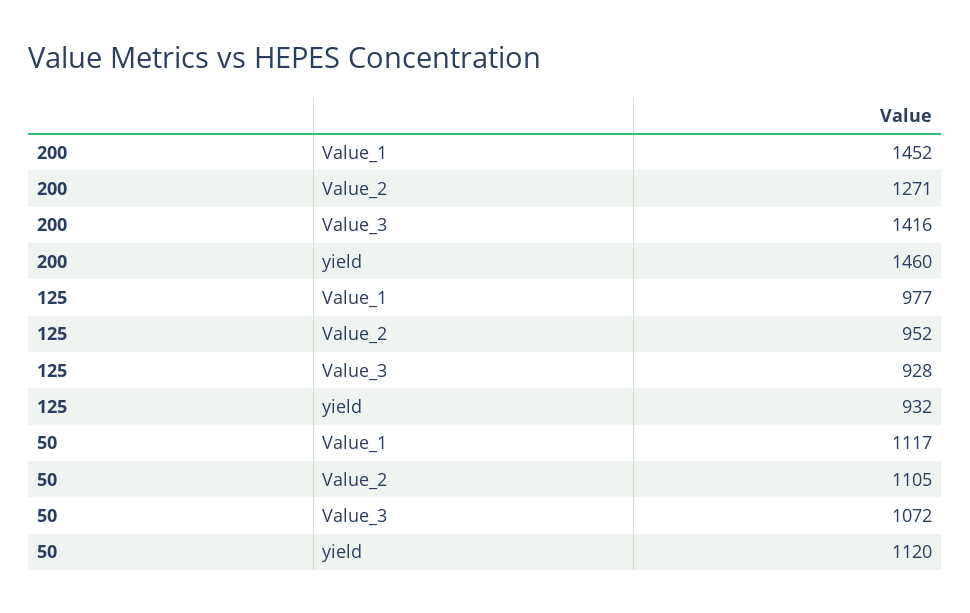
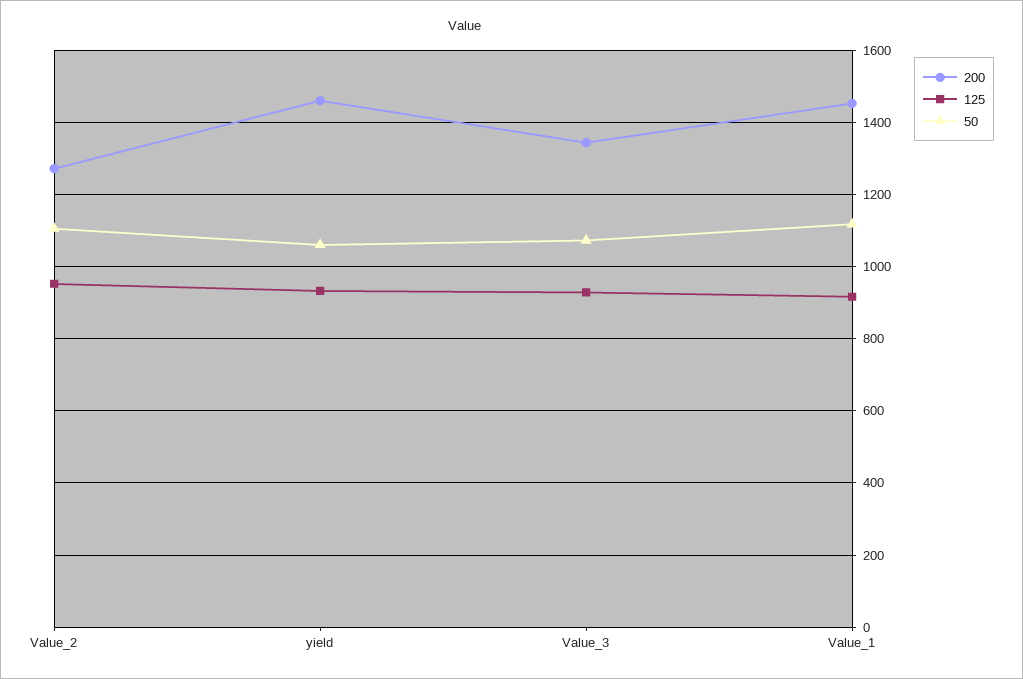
200, Value_3: 1416 -> 1340
125, Value_1: 977 -> 920
50, yield: 1120 -> 1060

